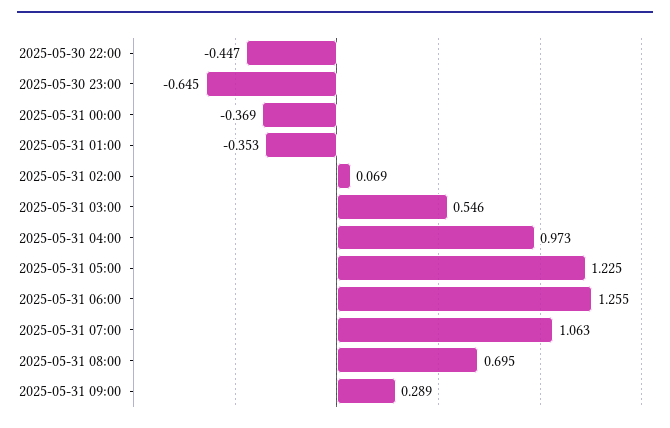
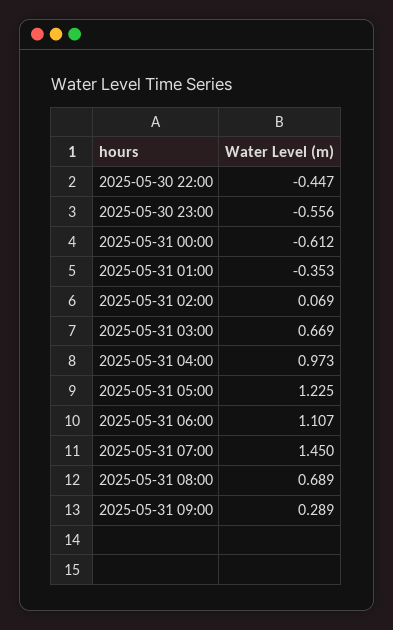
2025-05-30 23:00: -0.645 -> -0.556
2025-05-31 00:00: -0.369 -> -0.612
2025-05-31 03:00: 0.546 -> 0.669
2025-05-31 06:00: 1.255 -> 1.107
2025-05-31 07:00: 1.063 -> 1.45
2025-05-31 08:00: 0.695 -> 0.689

